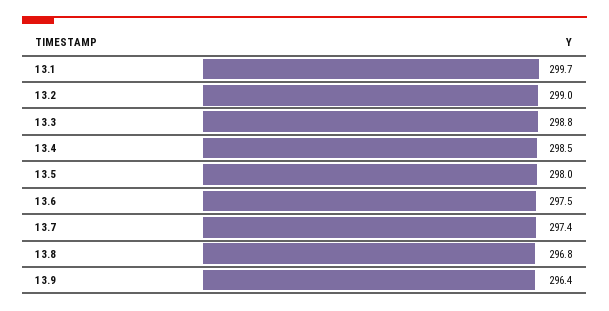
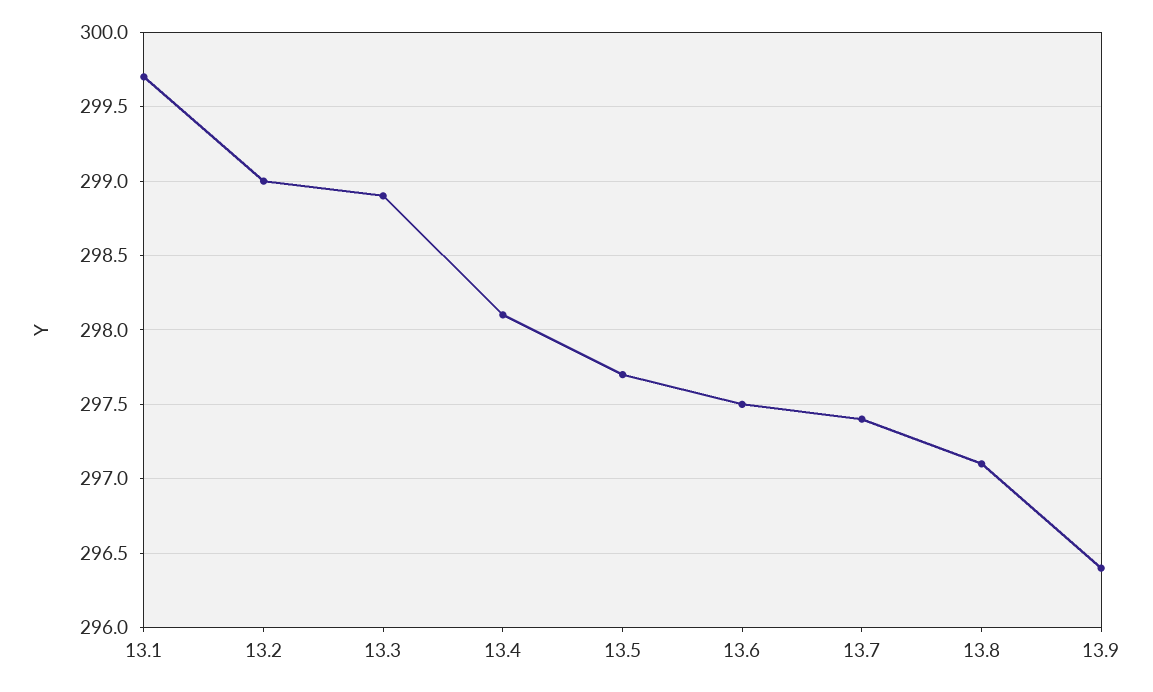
13.3: 298.8 -> 298.9
13.4: 298.5 -> 298.1
13.5: 298 -> 297.7
13.8: 296.8 -> 297.1

